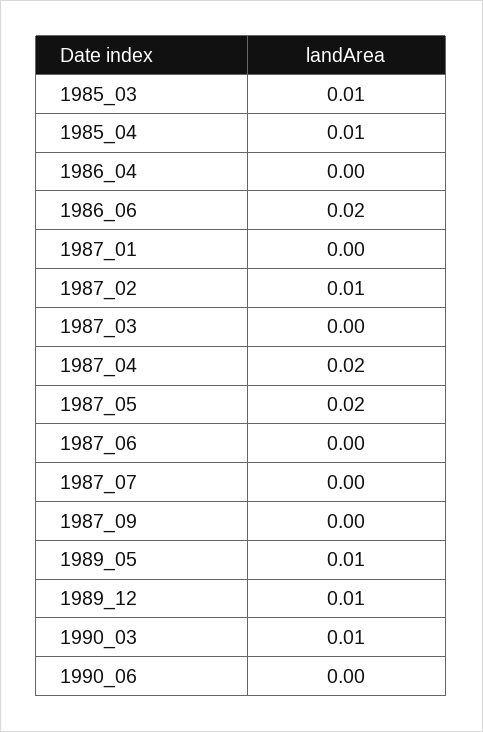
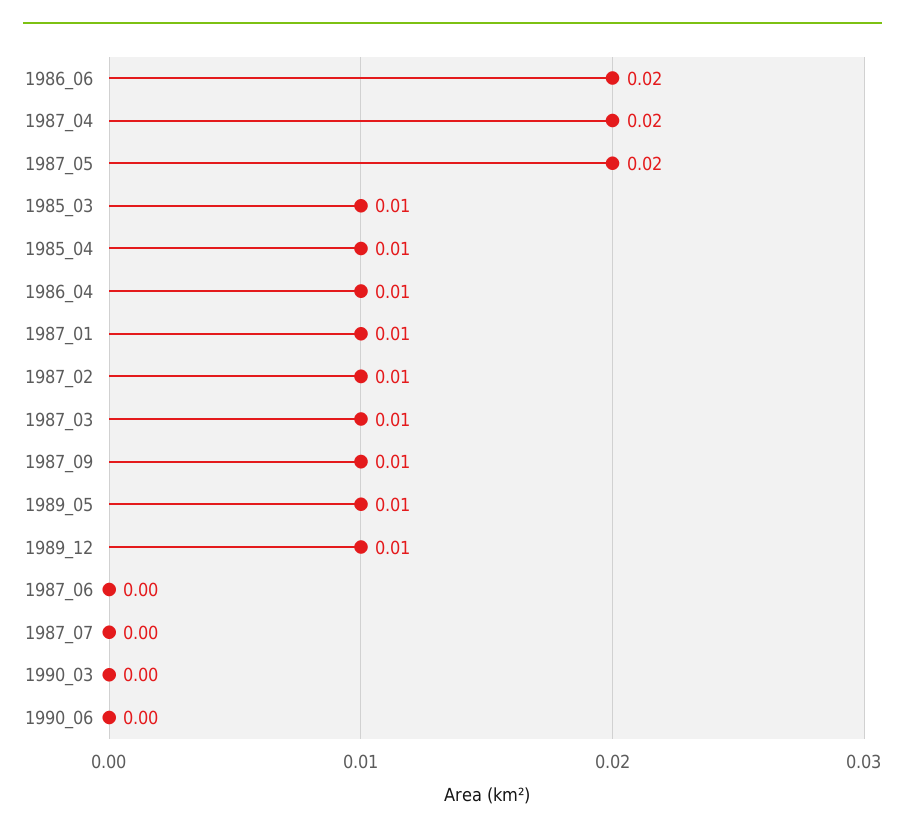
1986_04: 0 -> 0.01
1987_01: 0 -> 0.01
1987_03: 0 -> 0.01
1987_09: 0 -> 0.01
1990_03: 0.01 -> 0

